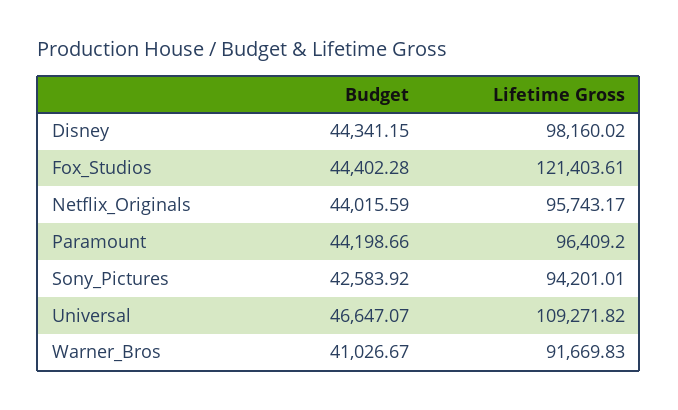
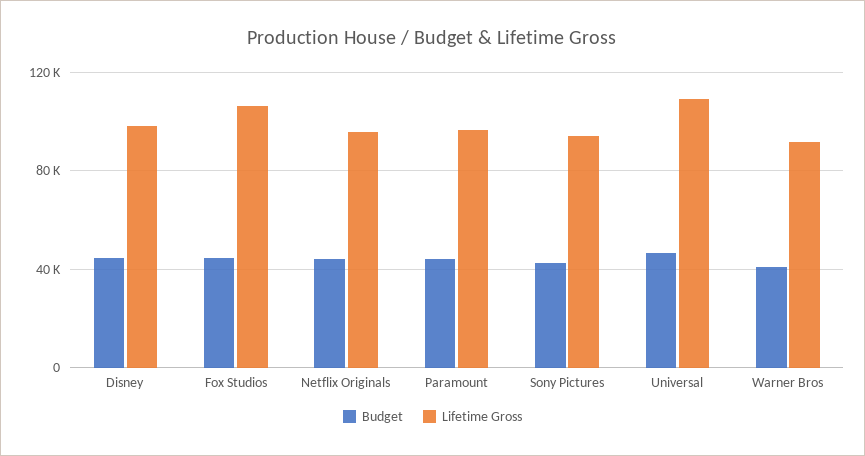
Lifetime Gross, Fox_Studios: 121403.61 -> 105000

